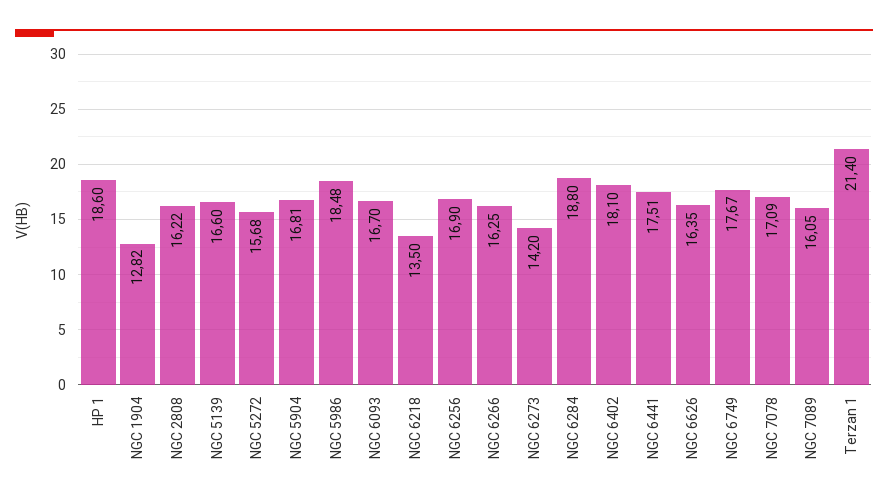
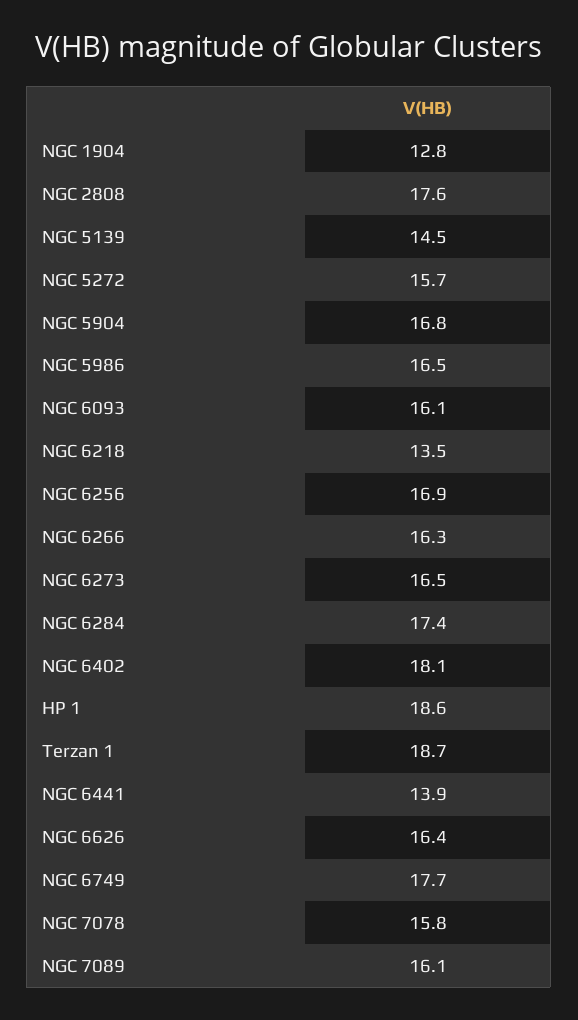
NGC 2808: 16.22 -> 17.6
NGC 5139: 16.6 -> 14.5
NGC 5986: 18.48 -> 16.5
NGC 6093: 16.7 -> 16.1
NGC 6273: 14.2 -> 16.5
NGC 6284: 18.8 -> 17.4
NGC 6441: 17.51 -> 13.9
NGC 7078: 17.09 -> 15.8
Terzan 1: 21.4 -> 18.7

